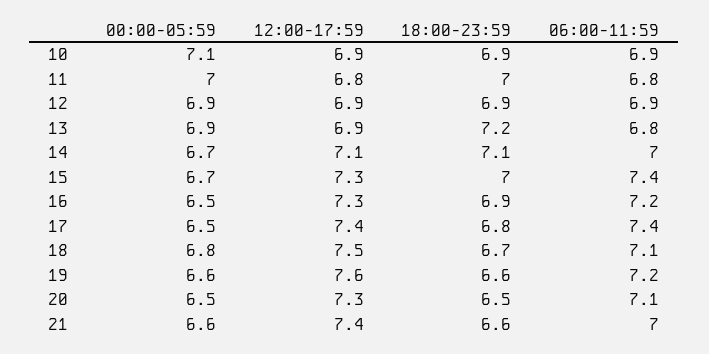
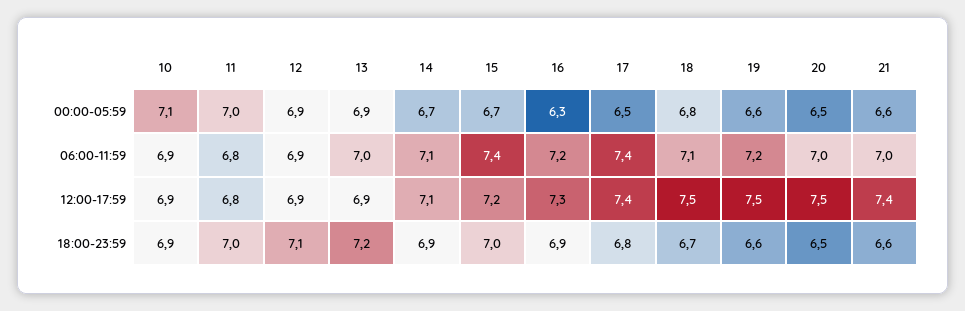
18:00-23:59, 12: 6.9 -> 7.1
06:00-11:59, 13: 6.8 -> 7
18:00-23:59, 14: 7.1 -> 6.9
06:00-11:59, 14: 7 -> 7.1
12:00-17:59, 15: 7.3 -> 7.2
00:00-05:59, 16: 6.5 -> 6.3
12:00-17:59, 19: 7.6 -> 7.5
12:00-17:59, 20: 7.3 -> 7.5
06:00-11:59, 20: 7.1 -> 7

